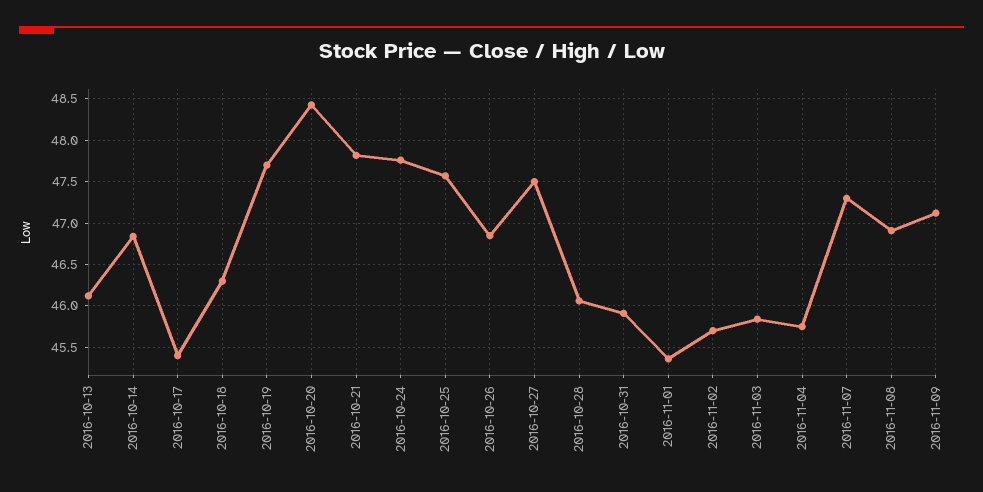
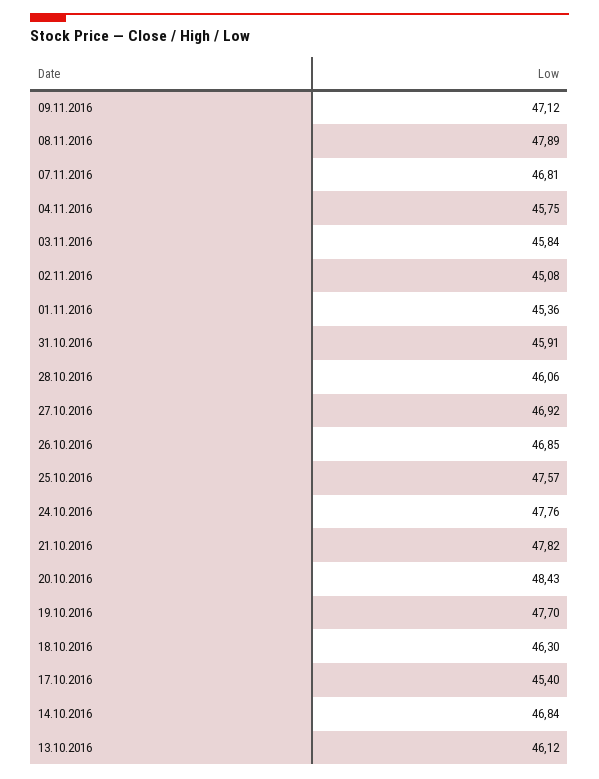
2016-10-27: 47.5 -> 46.92
2016-11-02: 45.7 -> 45.08
2016-11-07: 47.3 -> 46.81
2016-11-08: 46.9 -> 47.89

